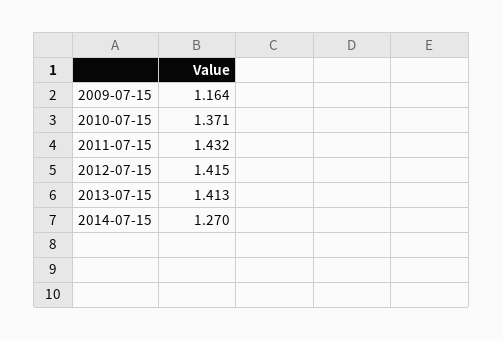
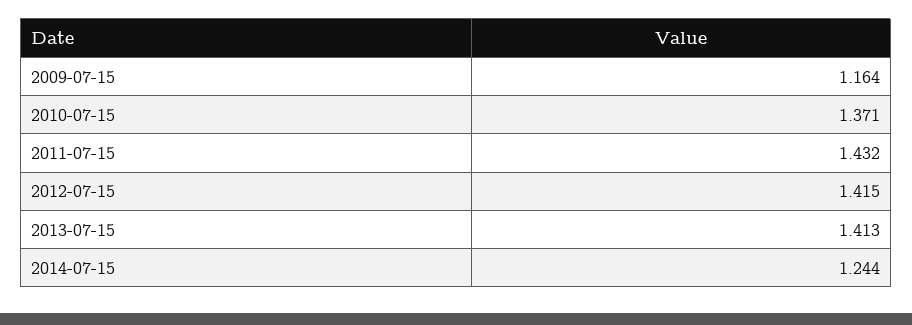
2014-07-15: 1.27 -> 1.244

